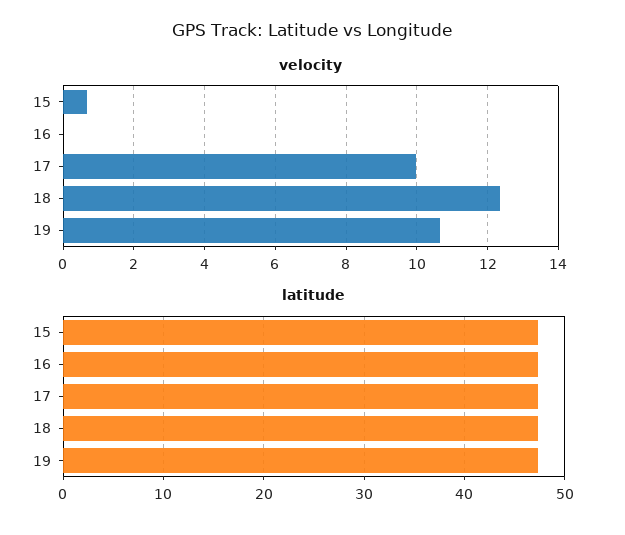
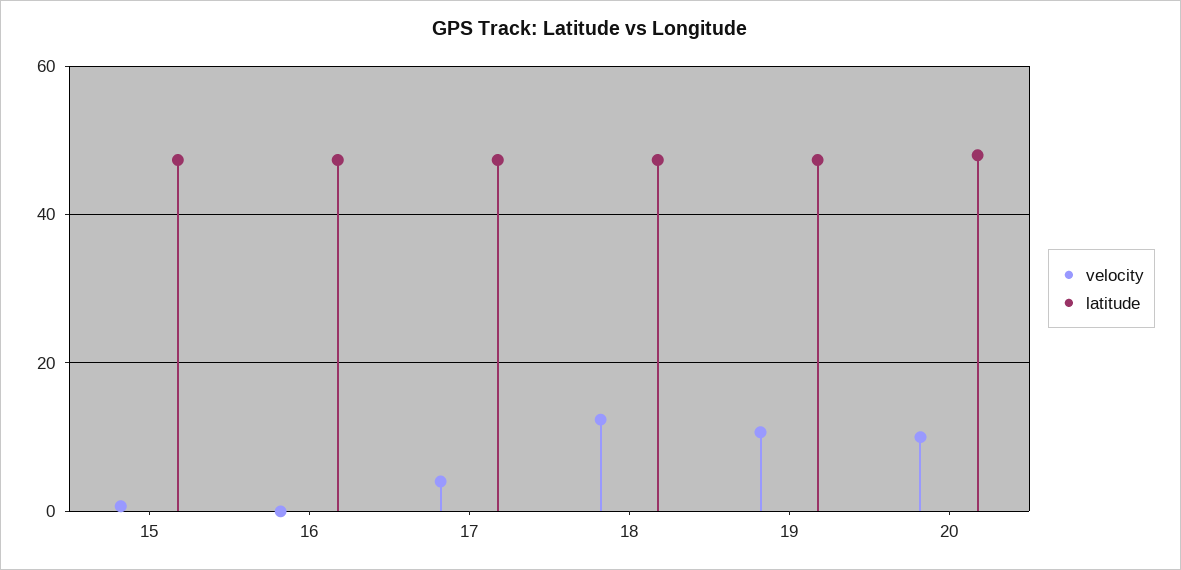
velocity, 17: 10 -> 4
velocity, 20: none -> 10
latitude, 20: none -> 48

